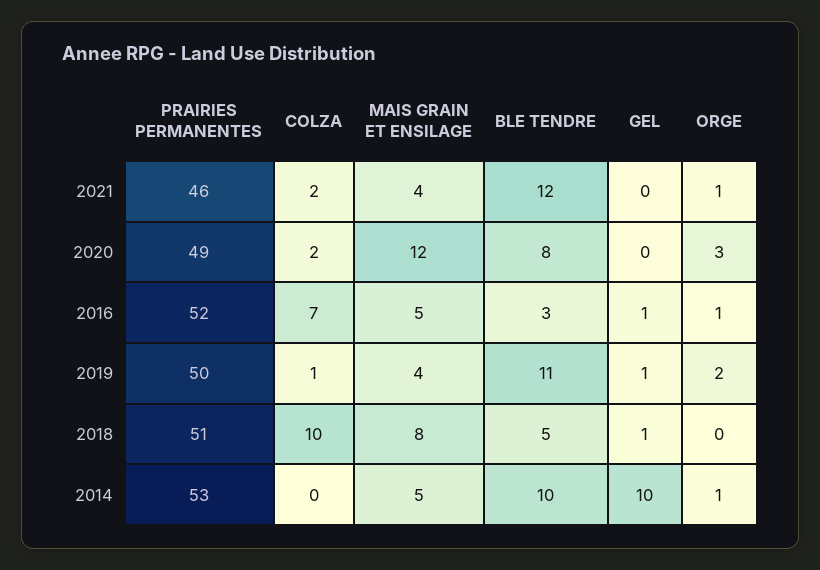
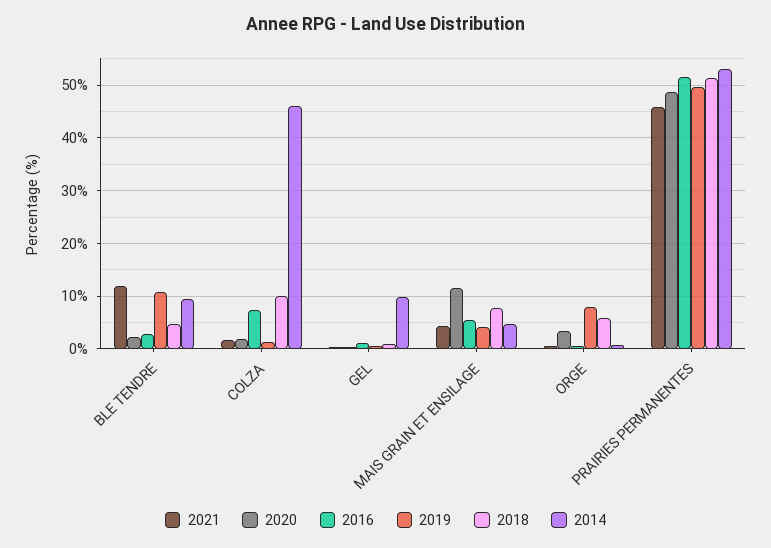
2020, BLE TENDRE: 8 -> 2
2019, ORGE: 2 -> 8
2018, ORGE: 0 -> 6
2014, COLZA: 0 -> 46

